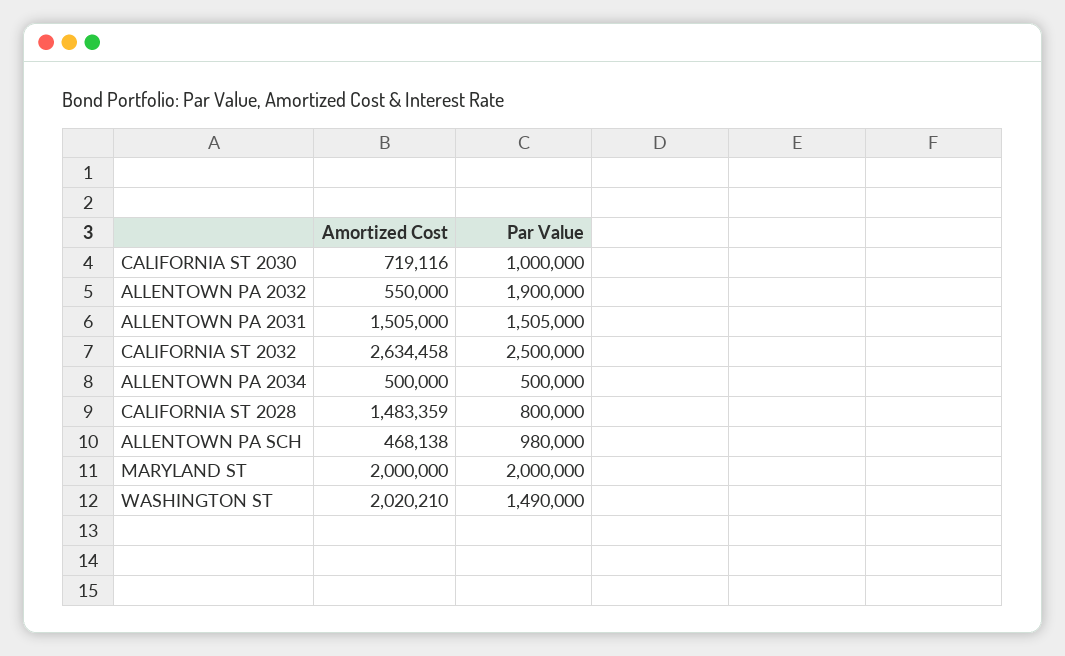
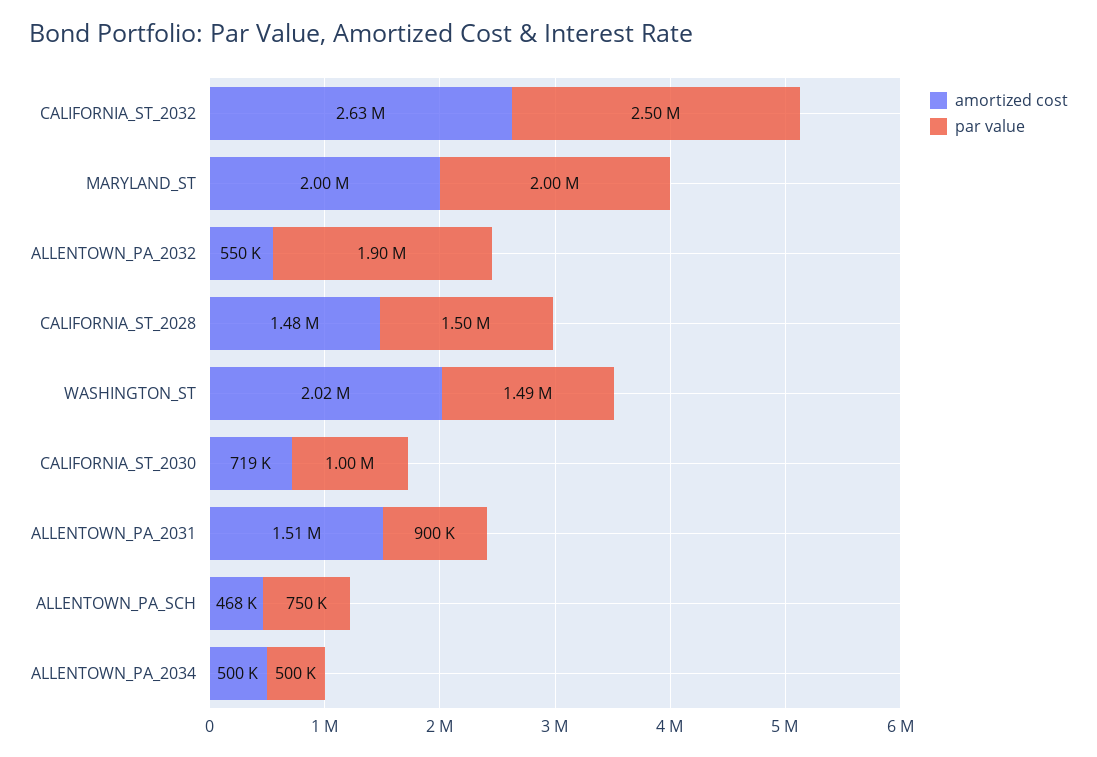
Par Value, ALLENTOWN PA 2031: 1505000 -> 900000
Par Value, CALIFORNIA ST 2028: 800000 -> 1500000
Par Value, ALLENTOWN PA SCH: 980000 -> 750000

